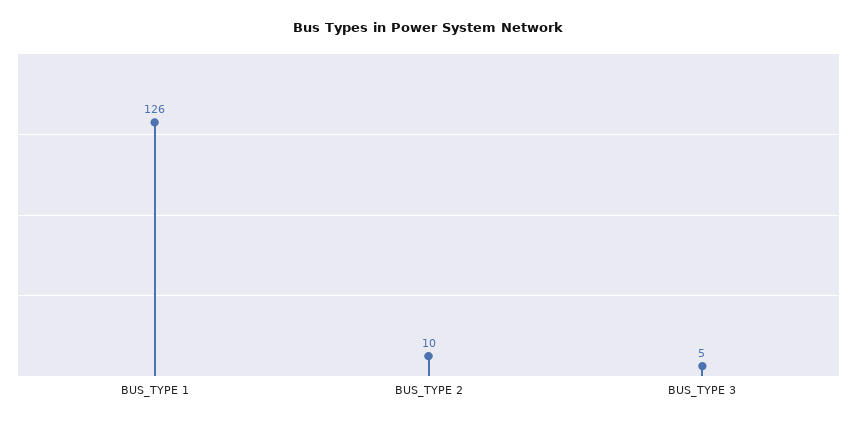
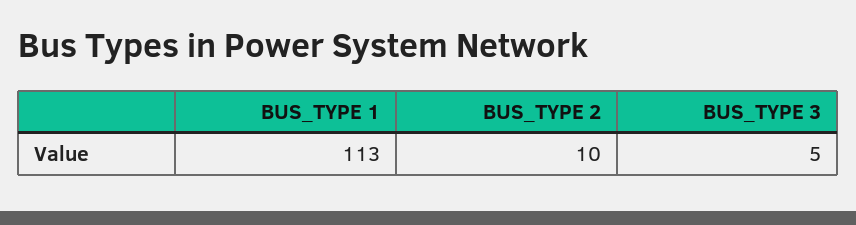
BUS_TYPE 1: 126 -> 113

